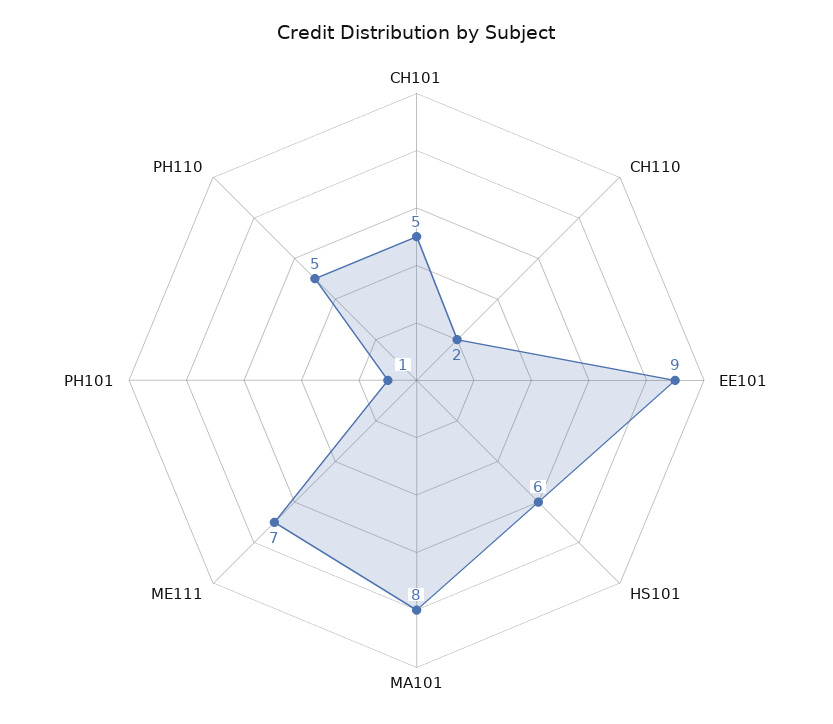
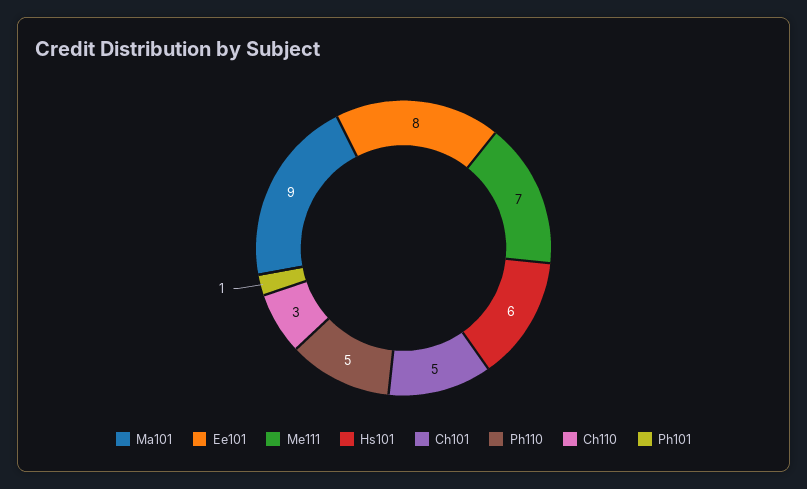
CH110: 2 -> 3
EE101: 9 -> 8
MA101: 8 -> 9

